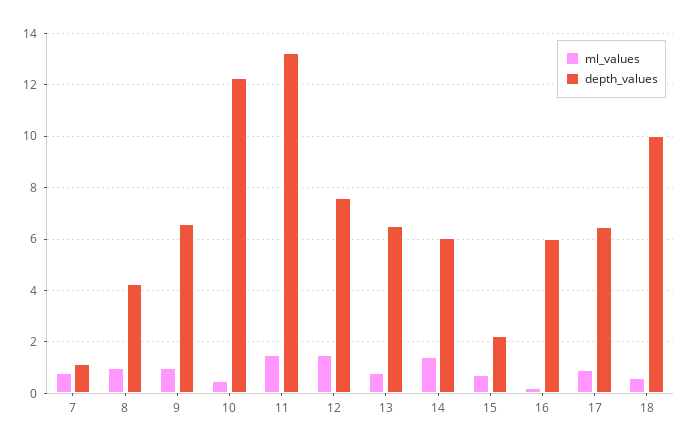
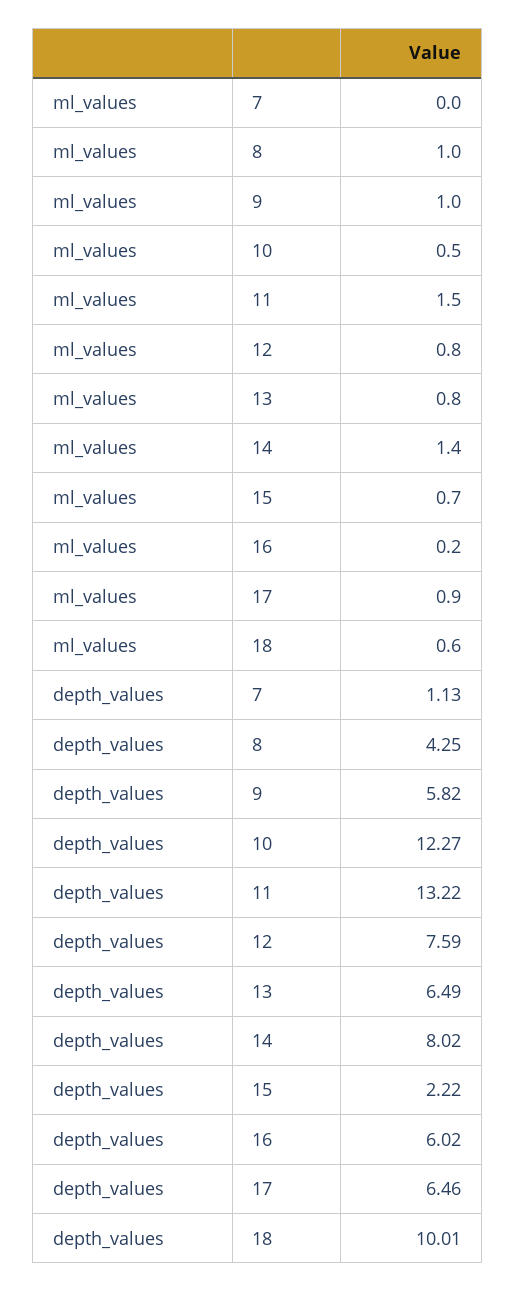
ml_values, 7: 0.75 -> 0
depth_values, 9: 6.5 -> 5.82
ml_values, 12: 1.5 -> 0.8
depth_values, 14: 6 -> 8.02

